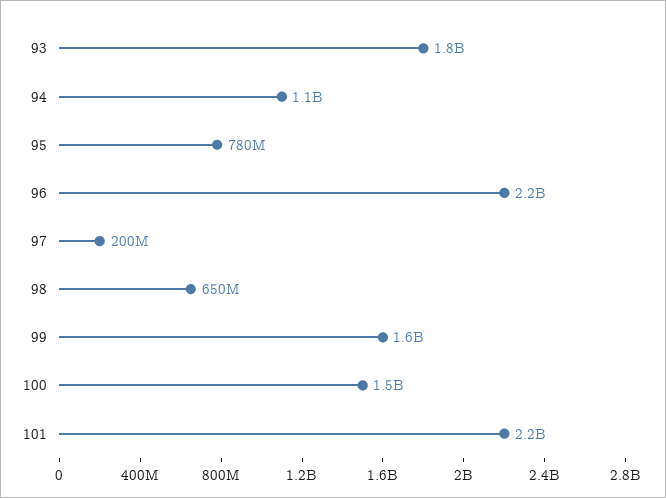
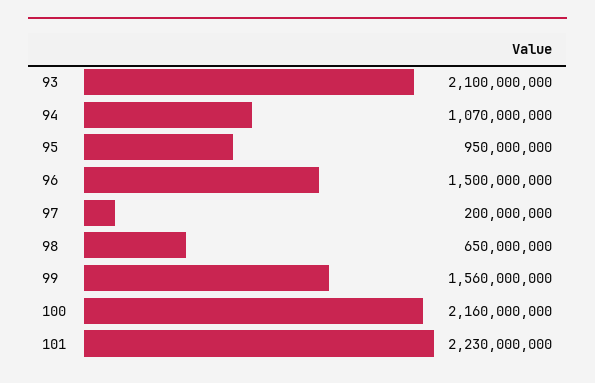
93: 1800000000 -> 2100000000
95: 780000000 -> 950000000
96: 2200000000 -> 1500000000
100: 1500000000 -> 2160000000

